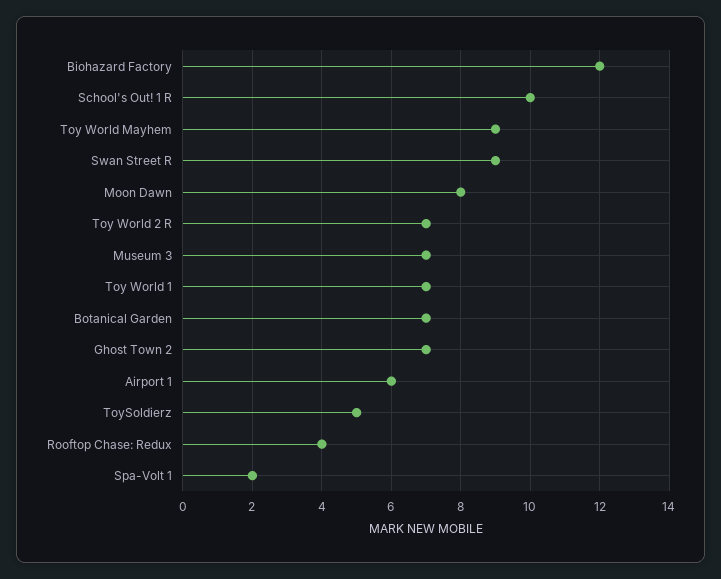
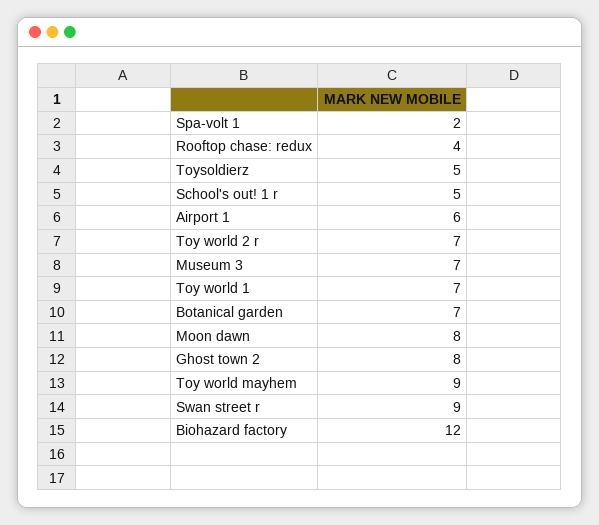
School's Out! 1 R: 10 -> 5
Ghost Town 2: 7 -> 8

